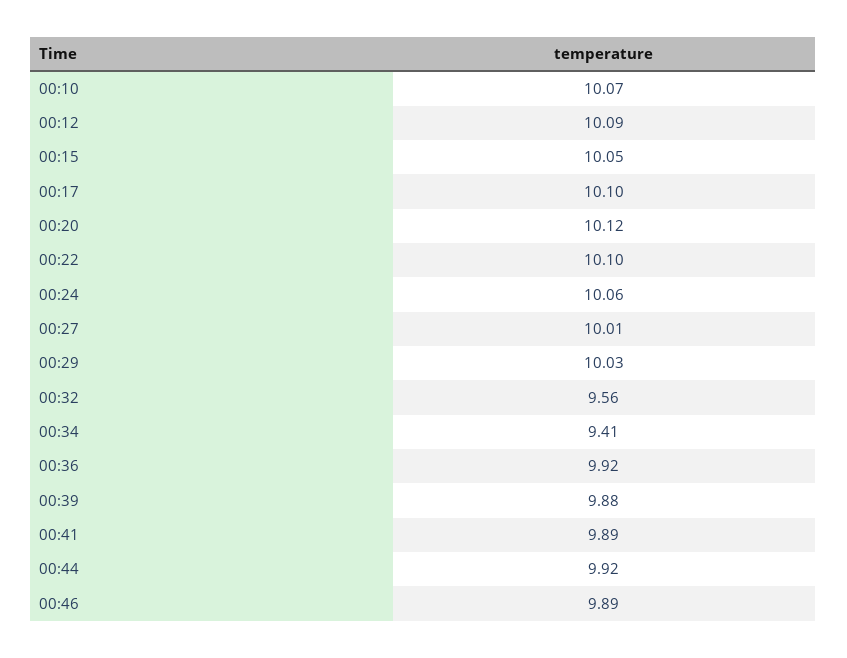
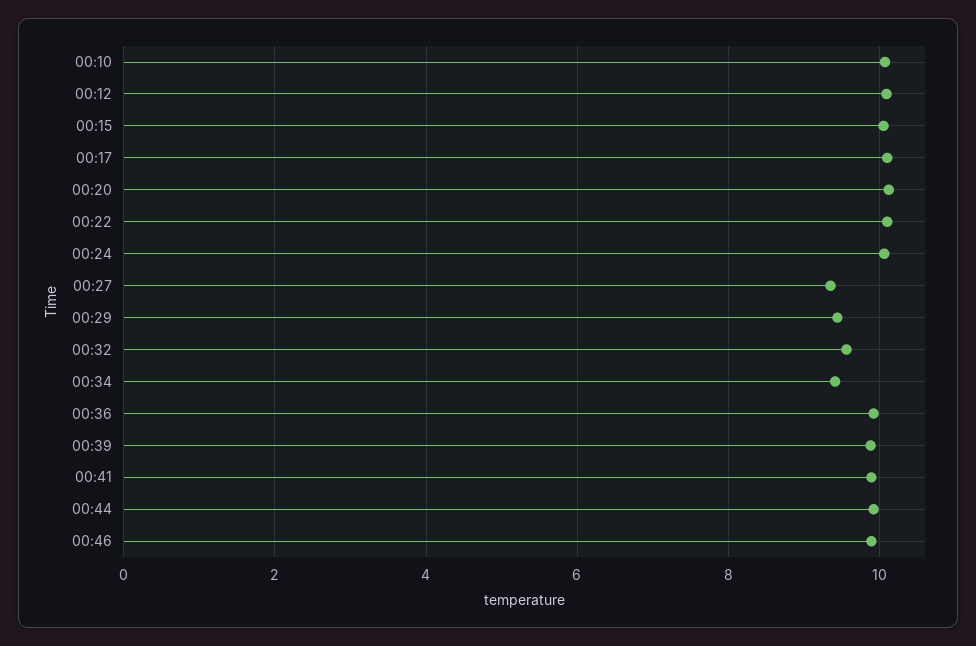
00:27: 10.01 -> 9.4
00:29: 10.03 -> 9.4

